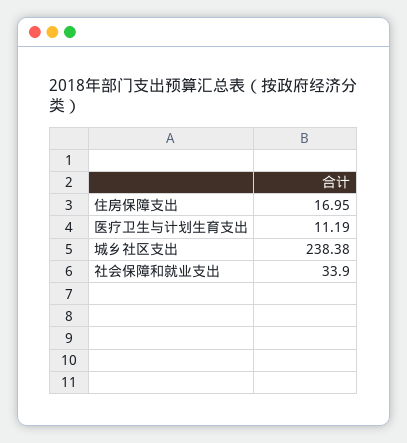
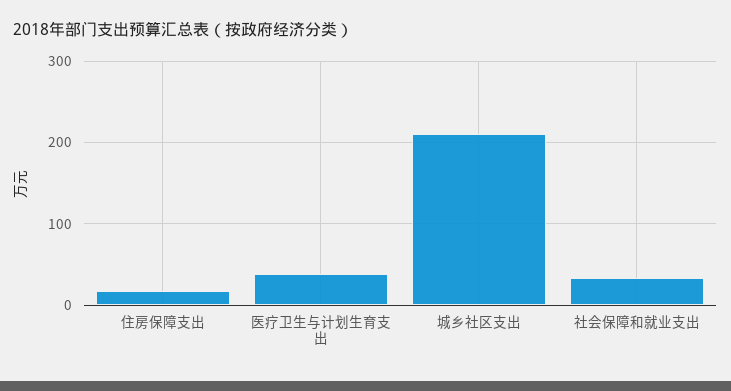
医疗卫生与计划生育支出: 11.19 -> 40
城乡社区支出: 238.38 -> 210

